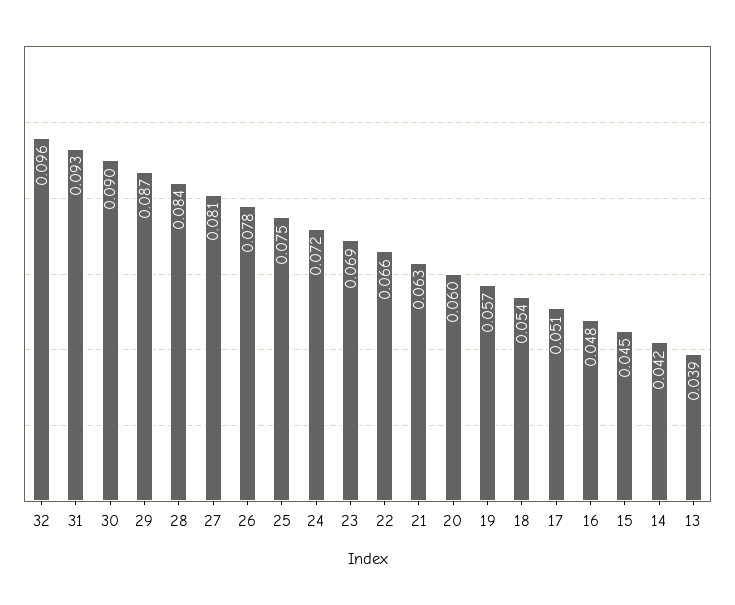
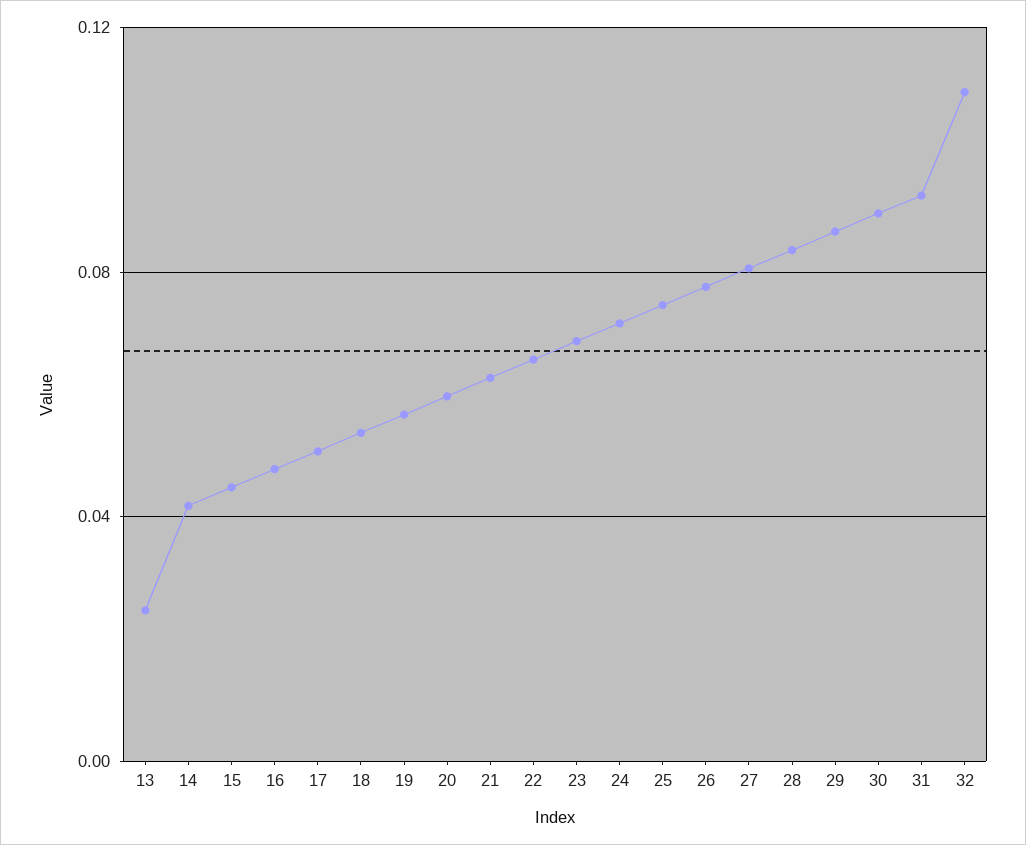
32: 0.096 -> 0.11
13: 0.039 -> 0.025

